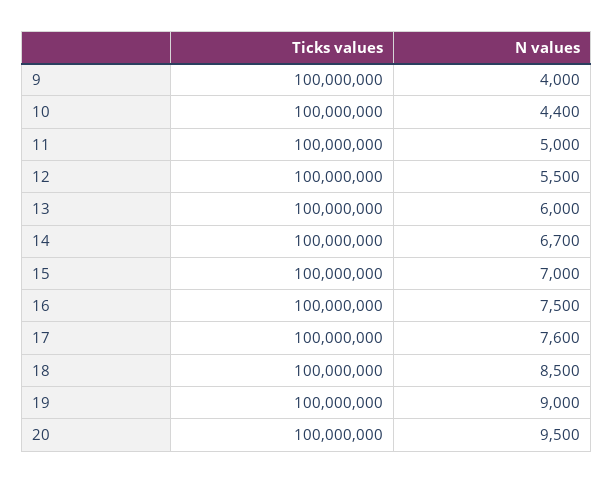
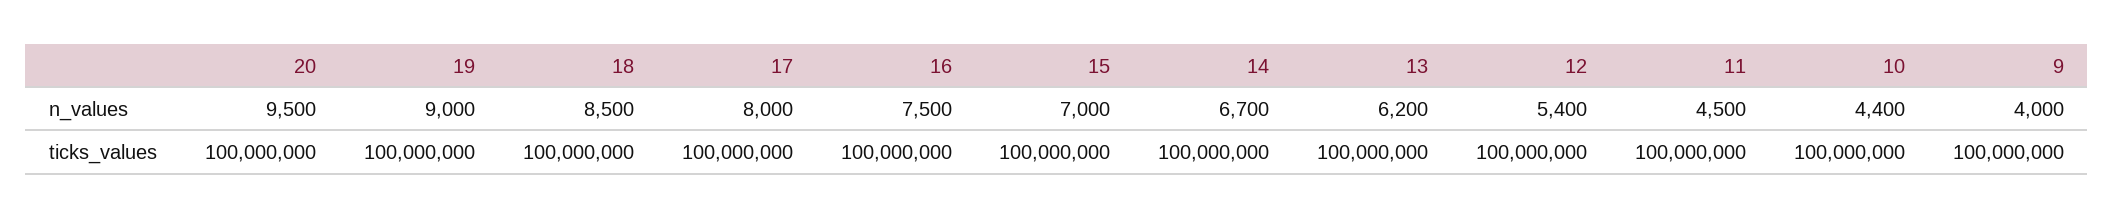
N values, 11: 5000 -> 4500
N values, 12: 5500 -> 5400
N values, 13: 6000 -> 6200
N values, 17: 7600 -> 8000

